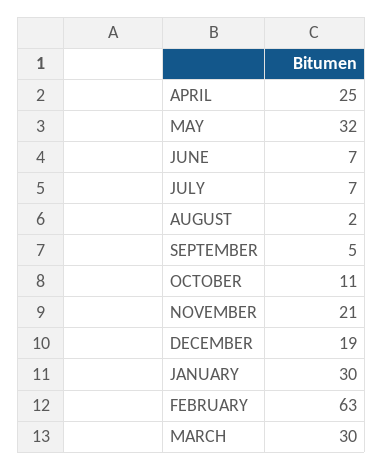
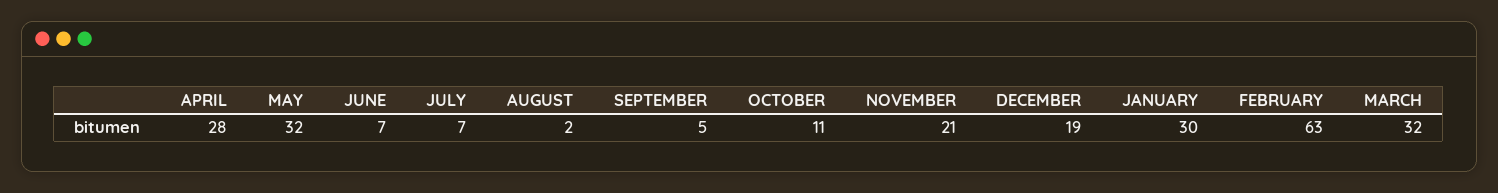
APRIL: 25 -> 28
MARCH: 30 -> 32

